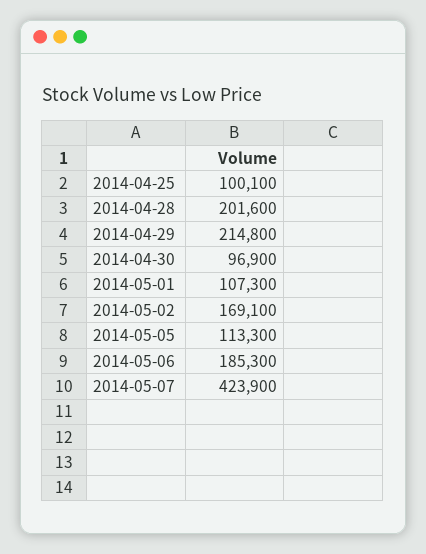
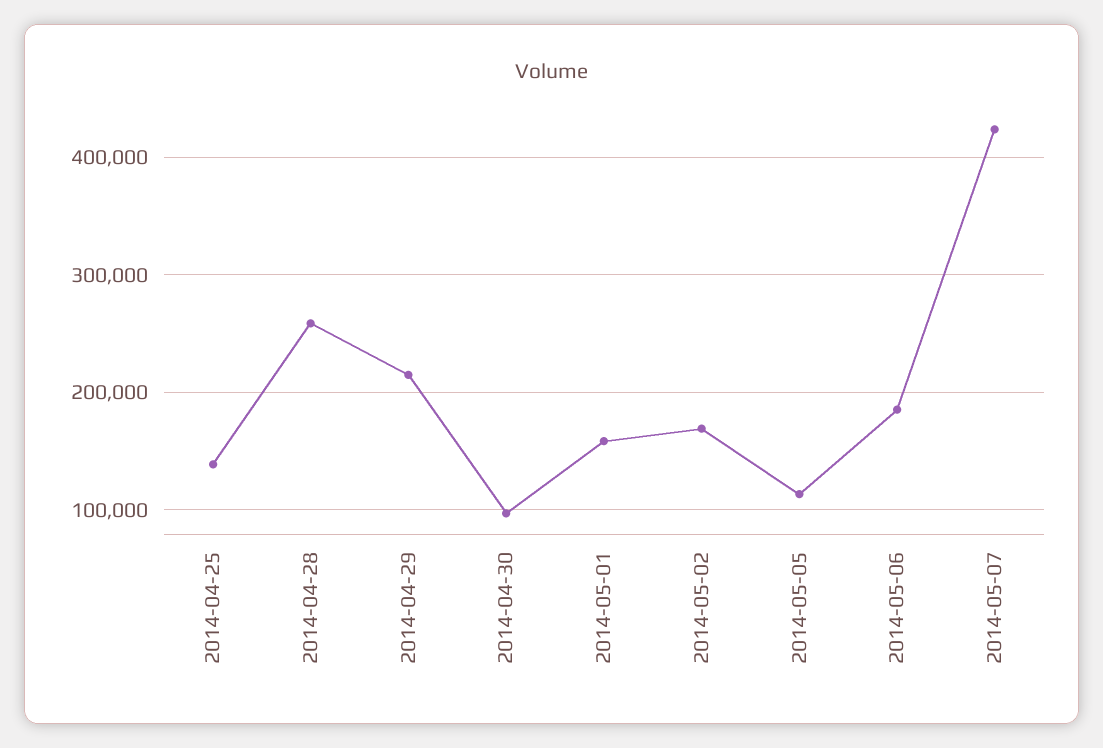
2014-04-25: 100100 -> 140000
2014-04-28: 201600 -> 260000
2014-05-01: 107300 -> 160000

